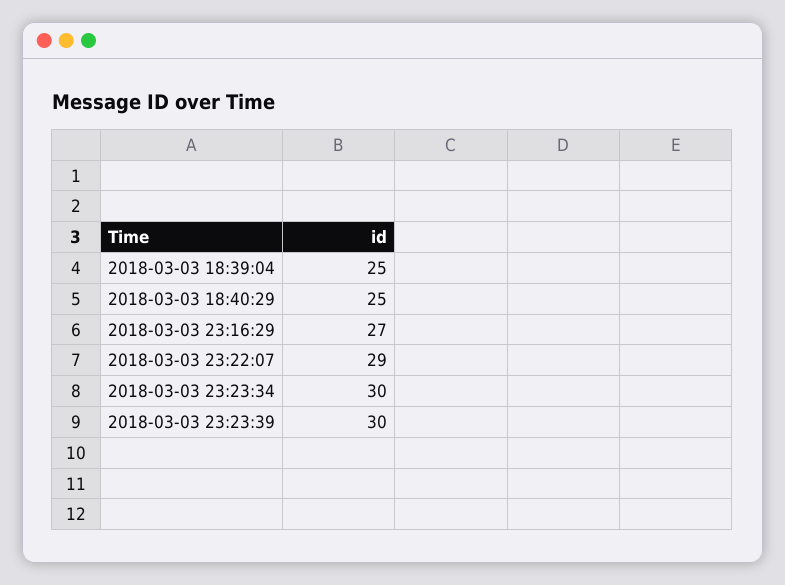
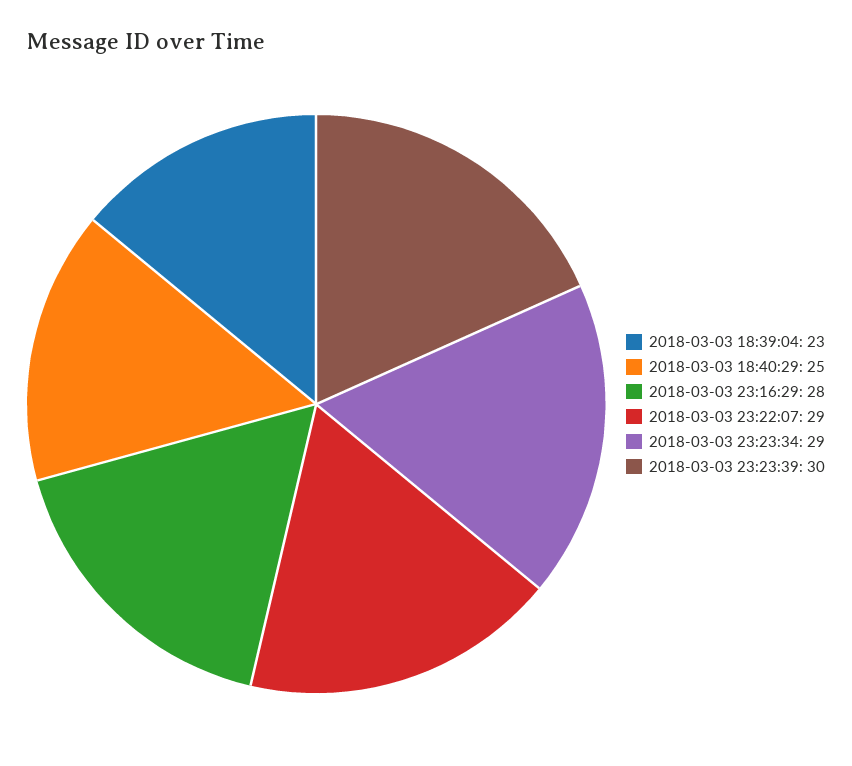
2018-03-03 18:39:04: 25 -> 23
2018-03-03 23:16:29: 27 -> 28
2018-03-03 23:23:34: 30 -> 29

